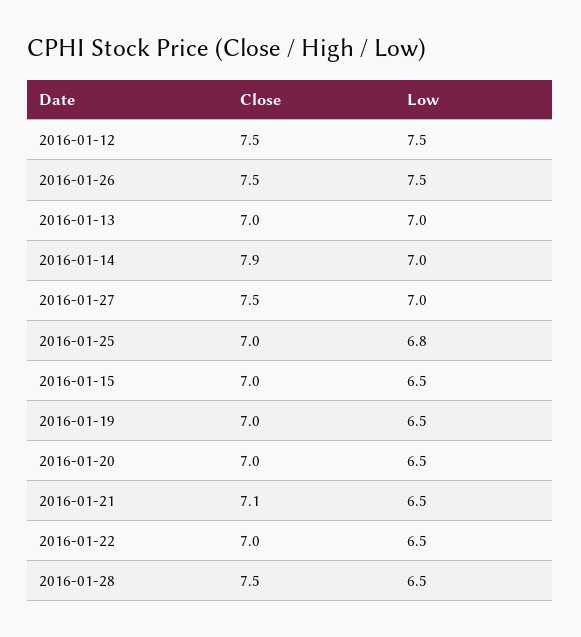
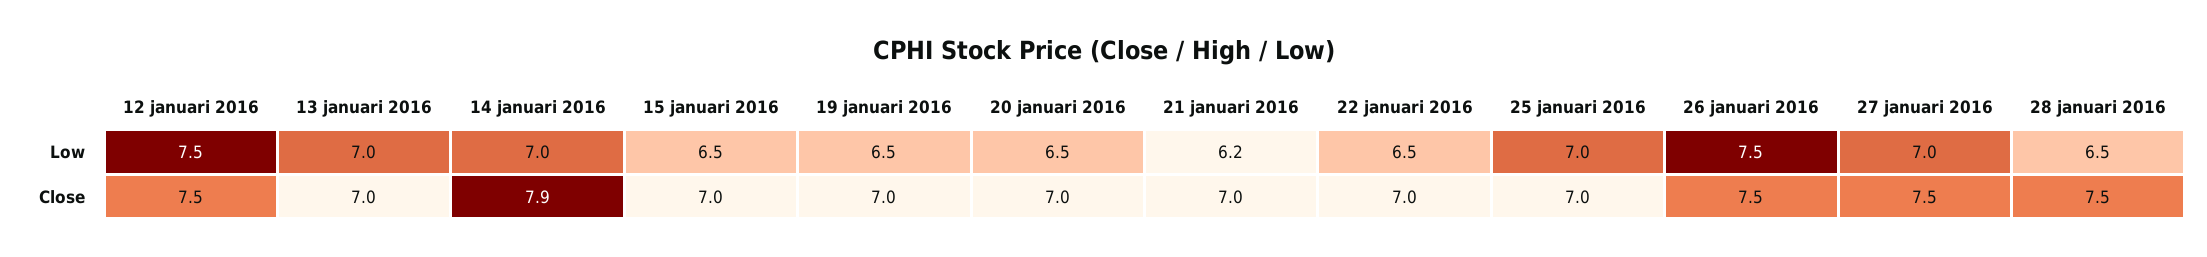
Low, 2016-01-25: 6.8 -> 7
Close, 2016-01-21: 7.1 -> 7
Low, 2016-01-21: 6.5 -> 6.2

